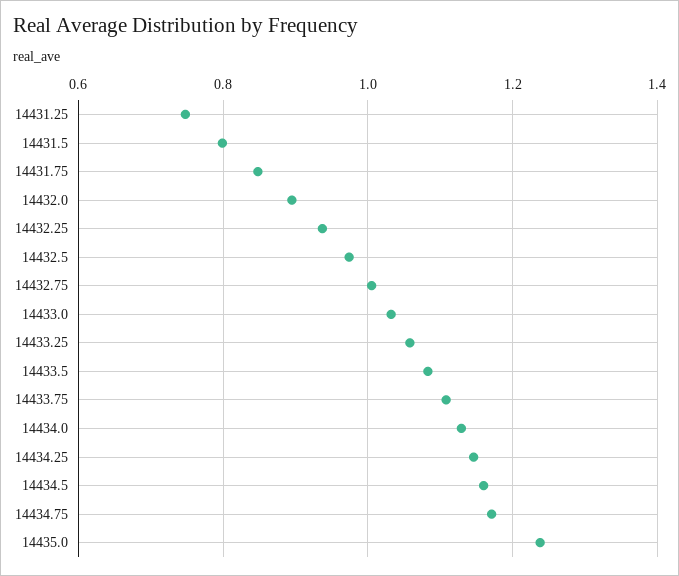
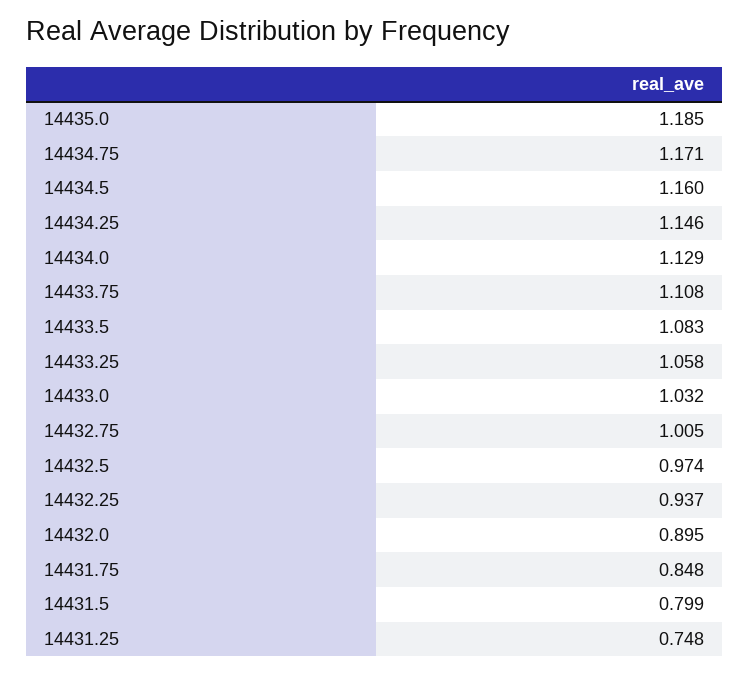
14435.0: 1.24 -> 1.185

